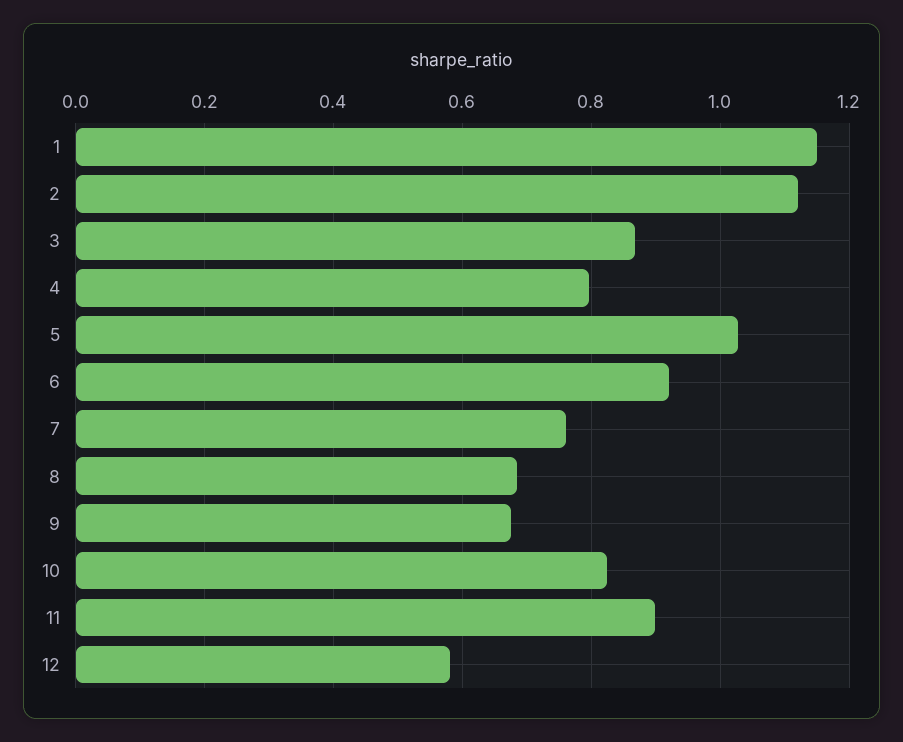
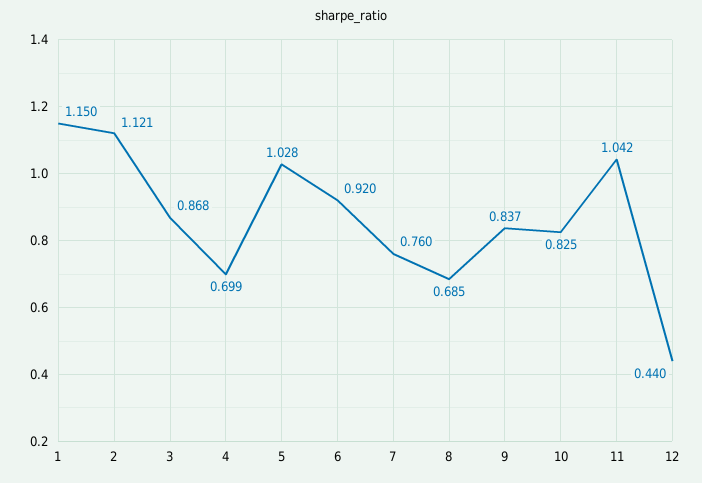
4: 0.8 -> 0.699
9: 0.68 -> 0.837
11: 0.9 -> 1.042
12: 0.58 -> 0.44

